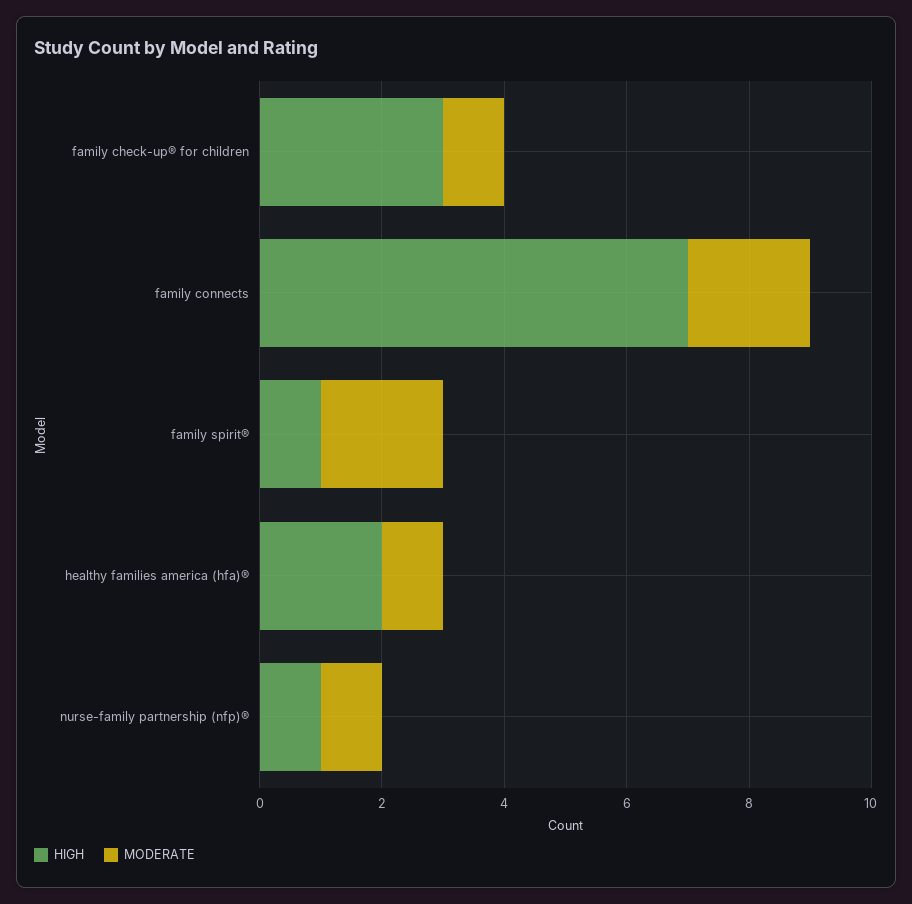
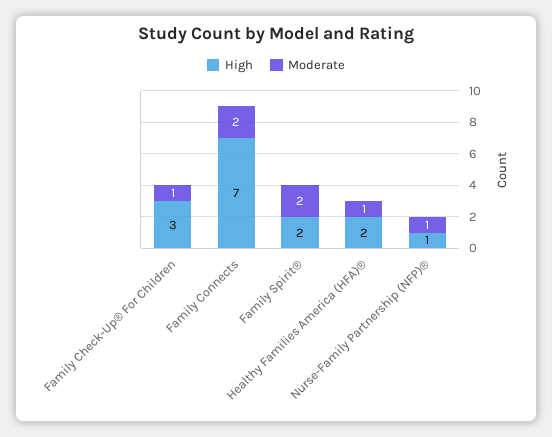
HIGH, family spirit®: 1 -> 2

